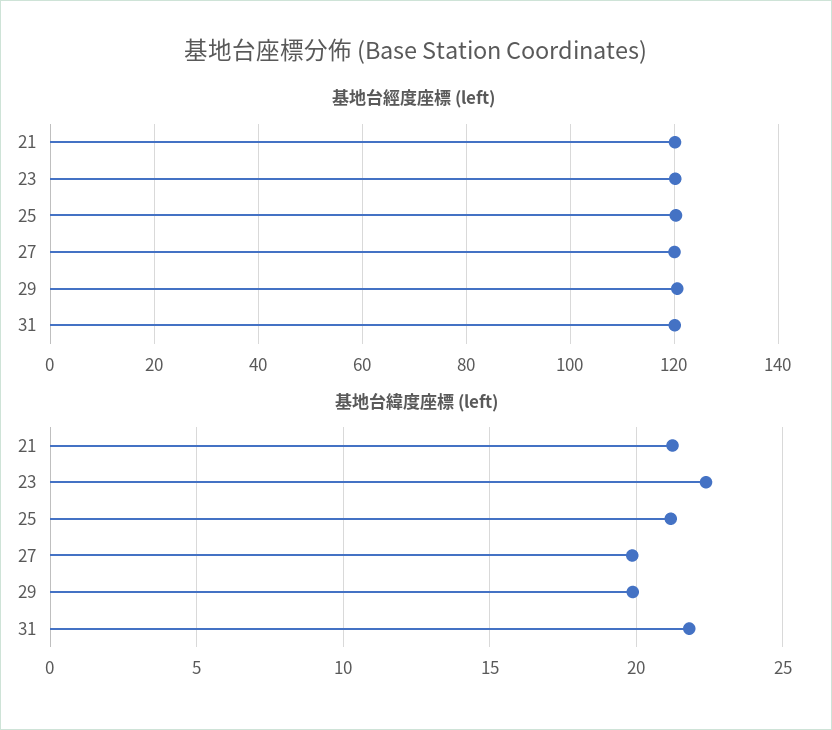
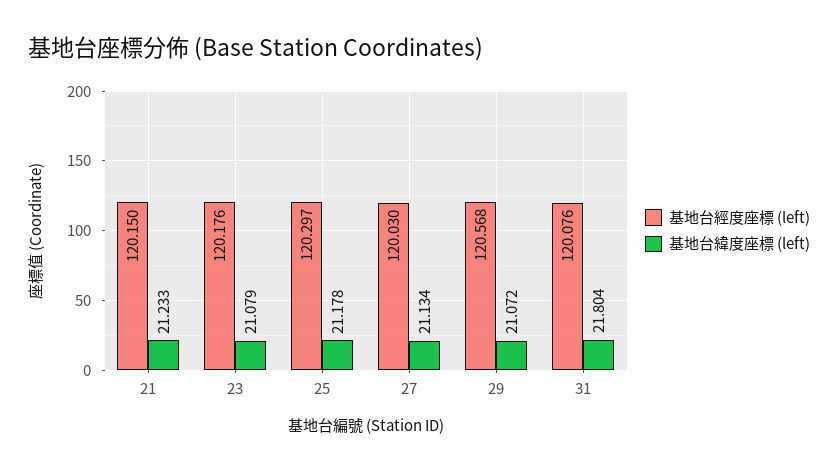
基地台緯度座標 (left), 23: 22.5 -> 21.079
基地台緯度座標 (left), 27: 20 -> 21.134
基地台緯度座標 (left), 29: 20 -> 21.072

